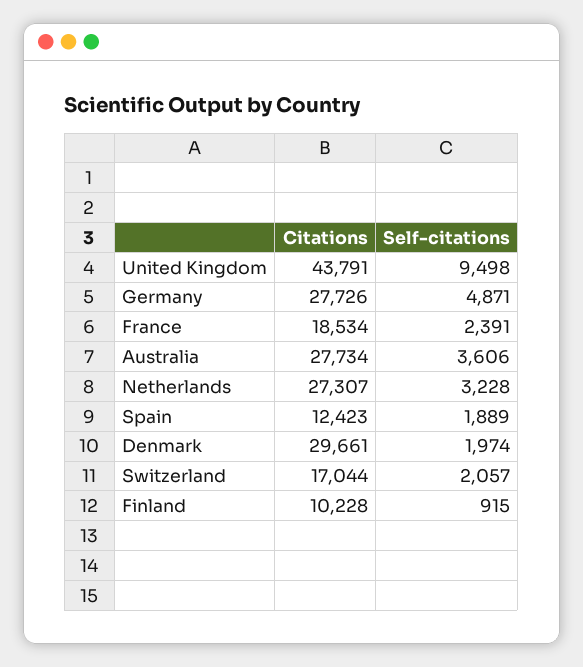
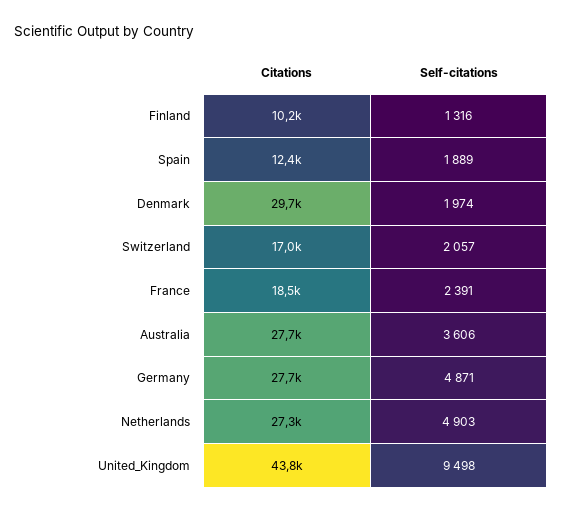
Self-citations, Netherlands: 3228 -> 4903
Self-citations, Finland: 915 -> 1316

